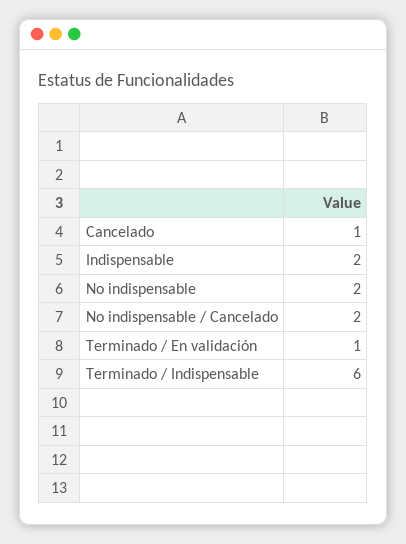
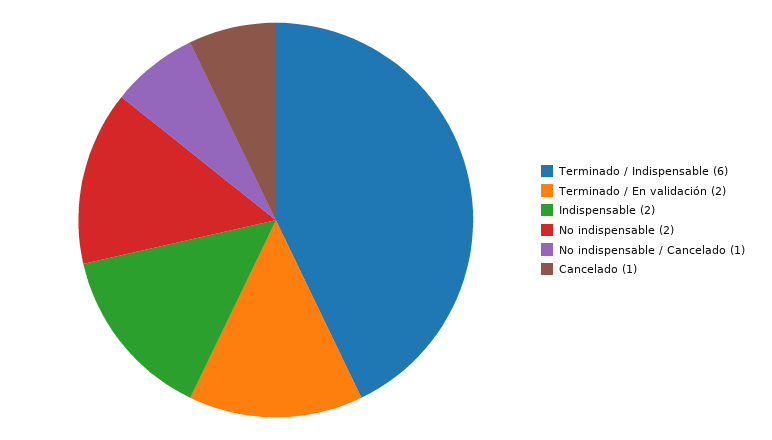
No indispensable / Cancelado: 2 -> 1
Terminado / En validación: 1 -> 2

